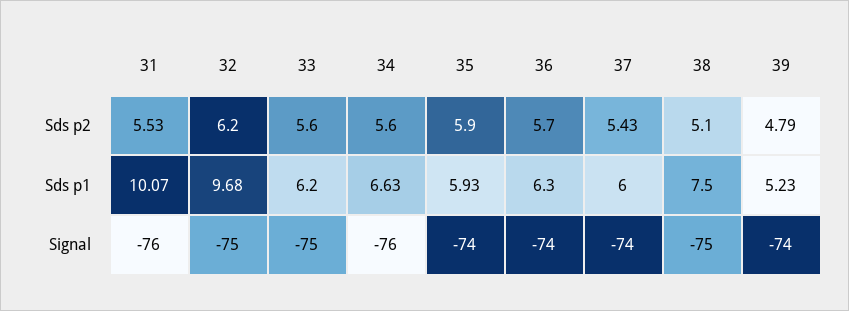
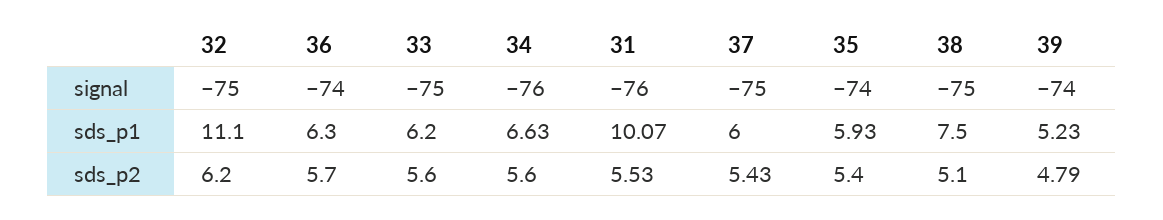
35, Sds p2: 5.9 -> 5.4
32, Sds p1: 9.68 -> 11.1
37, Signal: -74 -> -75

